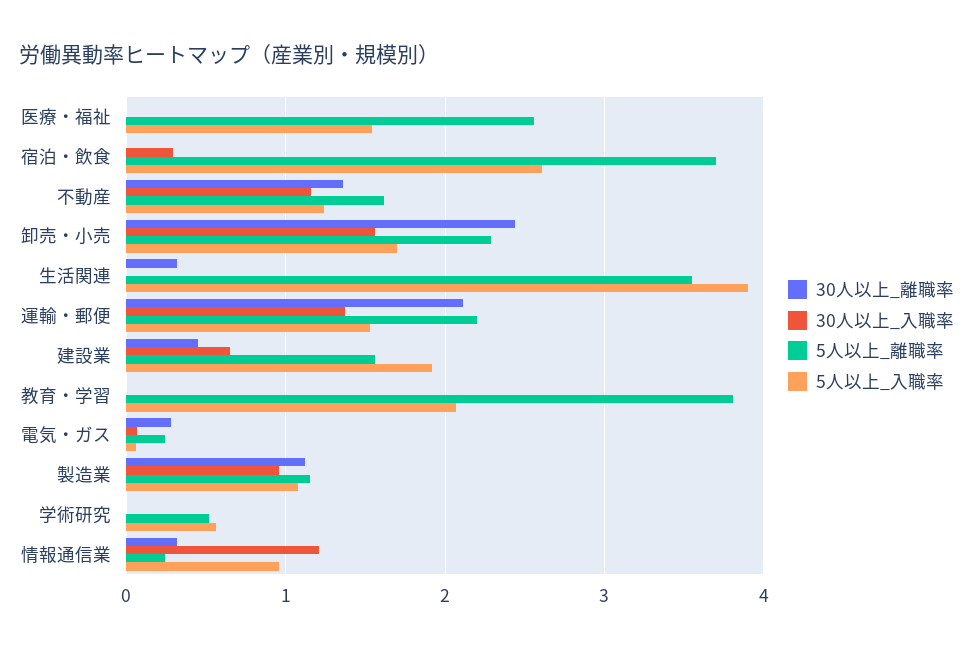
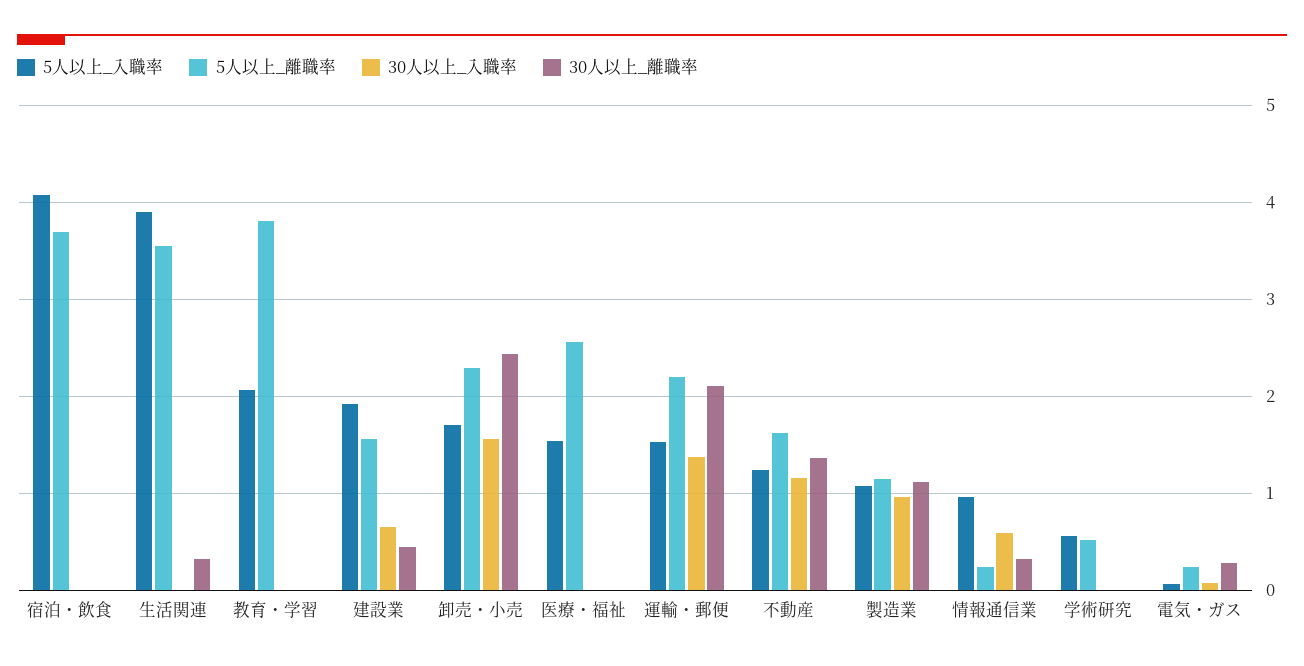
30人以上_入職率, 宿泊・飲食: 0.3 -> 0
5人以上_入職率, 宿泊・飲食: 2.6 -> 4.1
30人以上_入職率, 情報通信業: 1.2 -> 0.6

